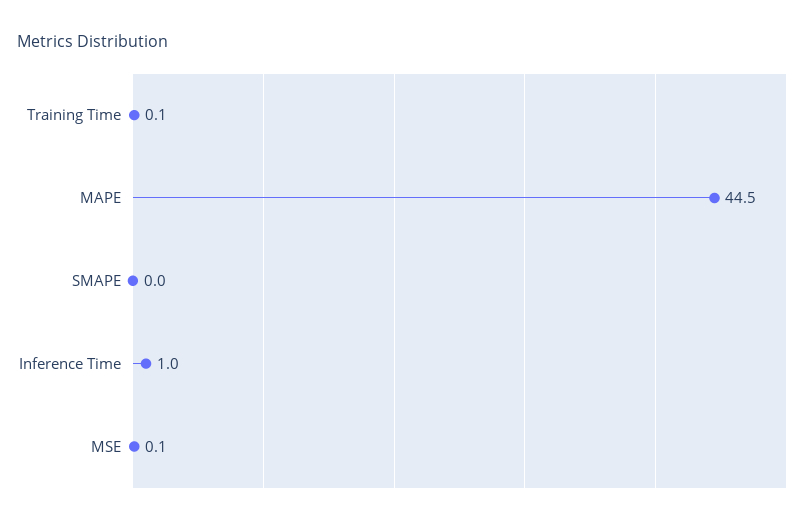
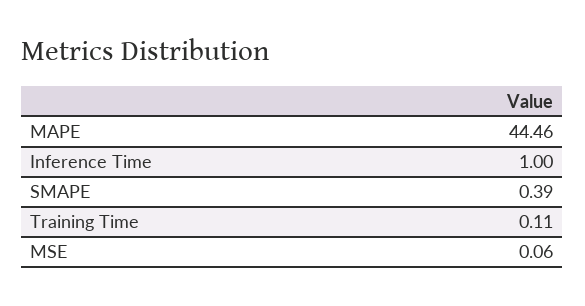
SMAPE: 0 -> 0.39

